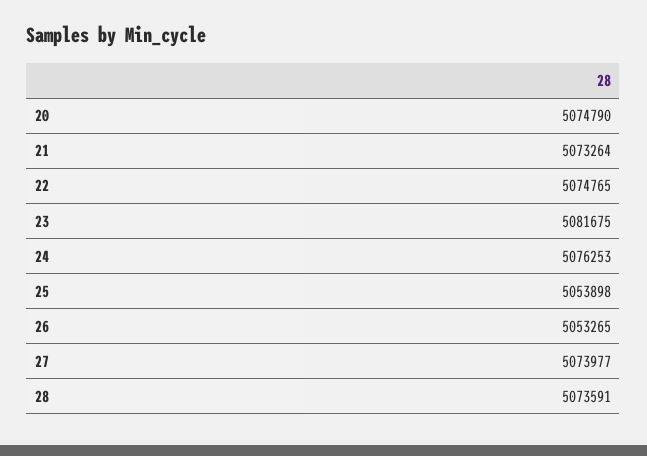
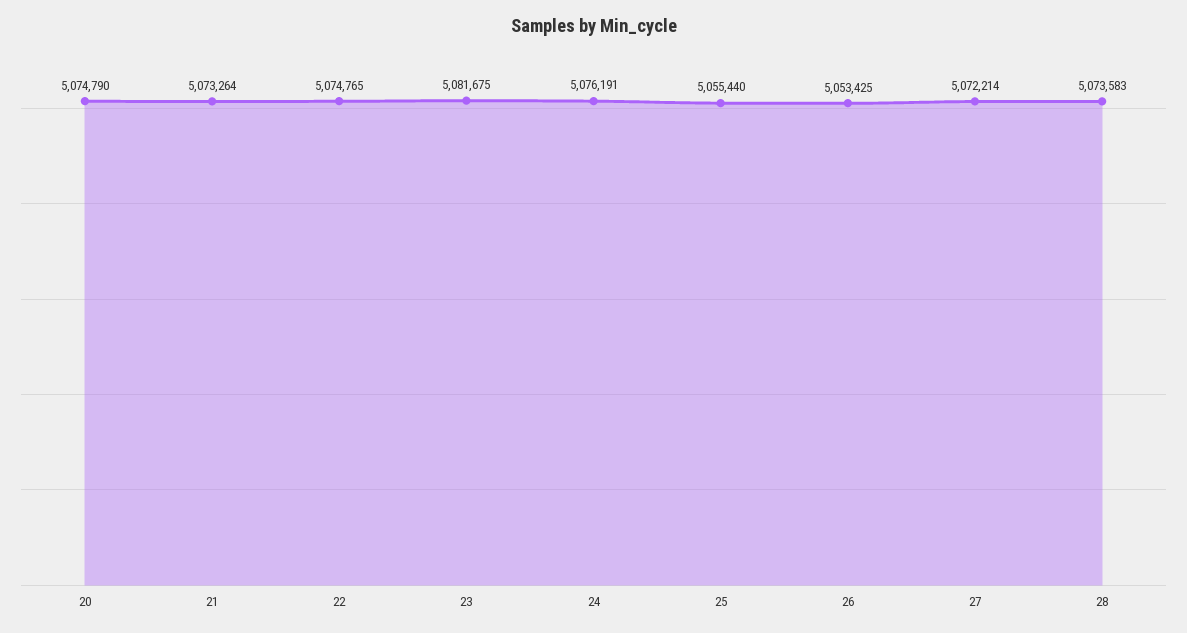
24: 5076253 -> 5076191
25: 5053898 -> 5055440
26: 5053265 -> 5053425
27: 5073977 -> 5072214
28: 5073591 -> 5073583

